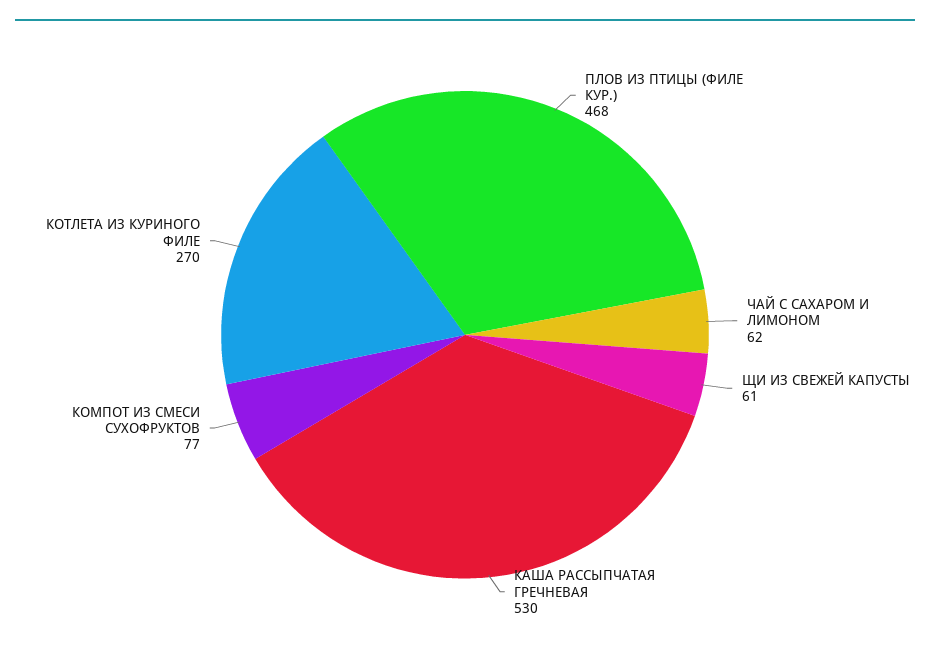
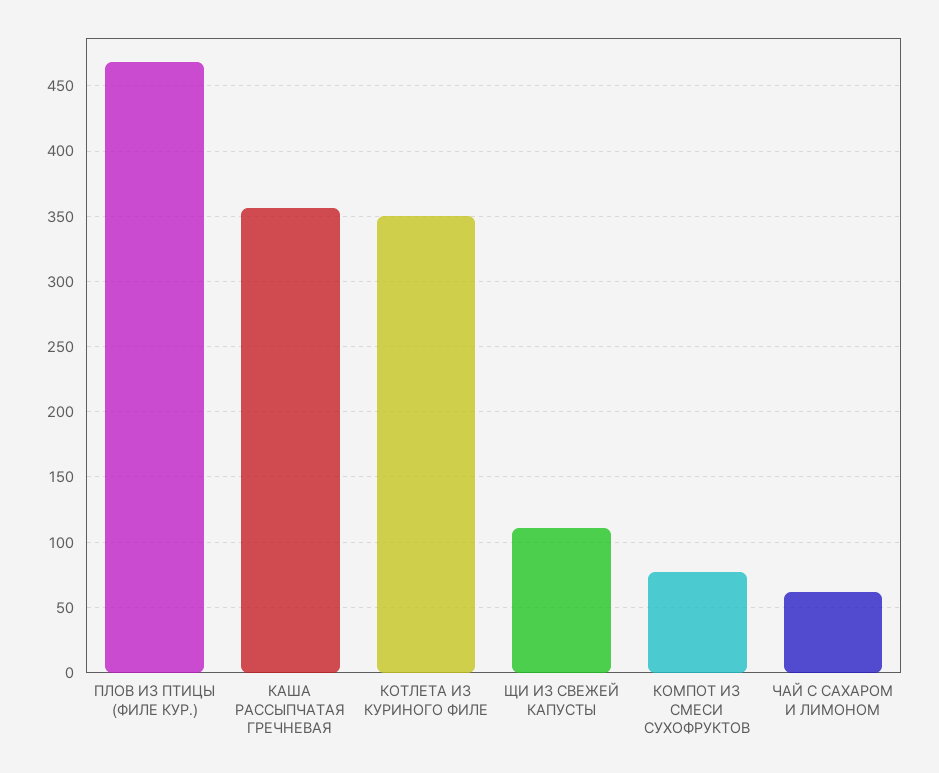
ЩИ ИЗ СВЕЖЕЙ КАПУСТЫ: 61 -> 110
КАША РАССЫПЧАТАЯ ГРЕЧНЕВАЯ: 530 -> 355
КОТЛЕТА ИЗ КУРИНОГО ФИЛЕ: 270 -> 350

